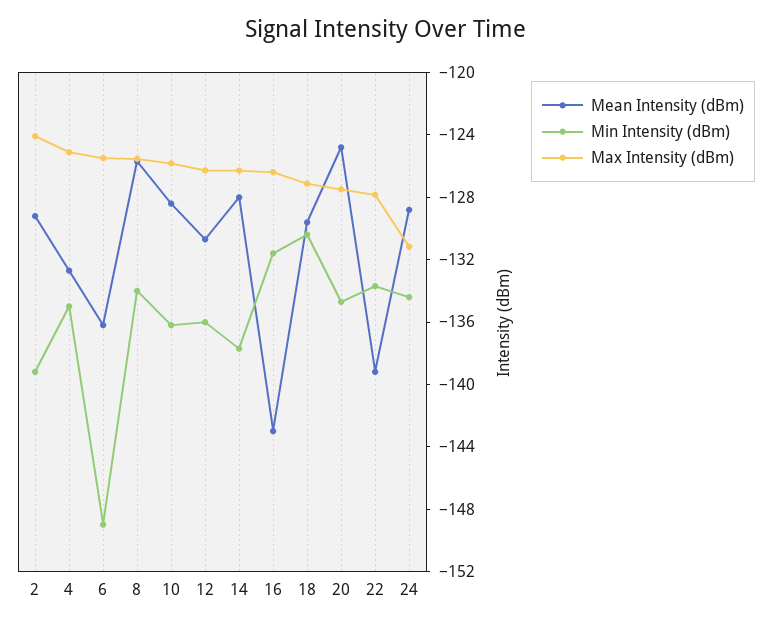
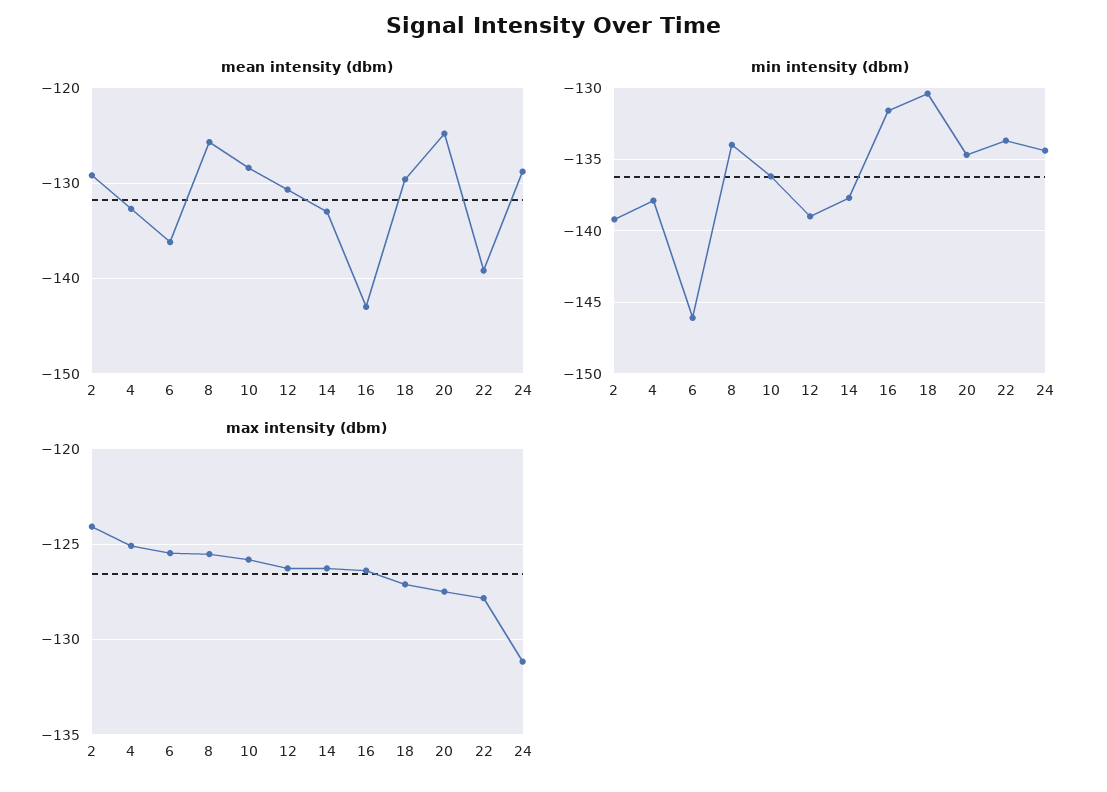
Min Intensity (dBm), 4: -135 -> -138
Min Intensity (dBm), 6: -149 -> -146
Min Intensity (dBm), 12: -136 -> -139
Mean Intensity (dBm), 14: -128 -> -133

